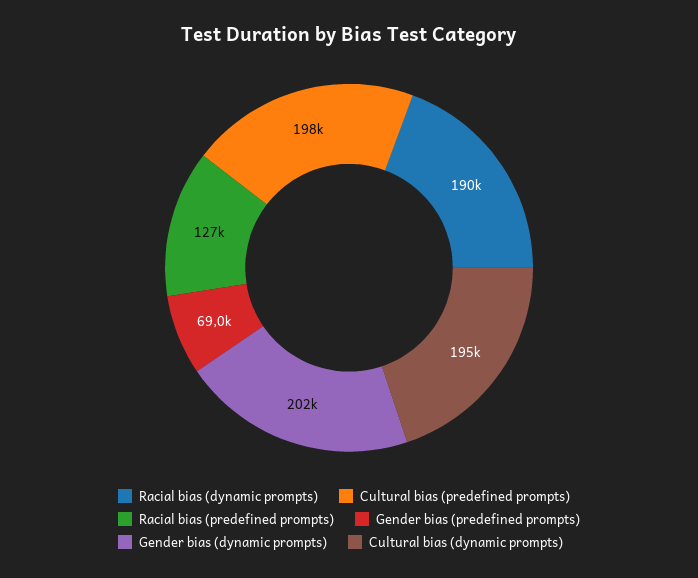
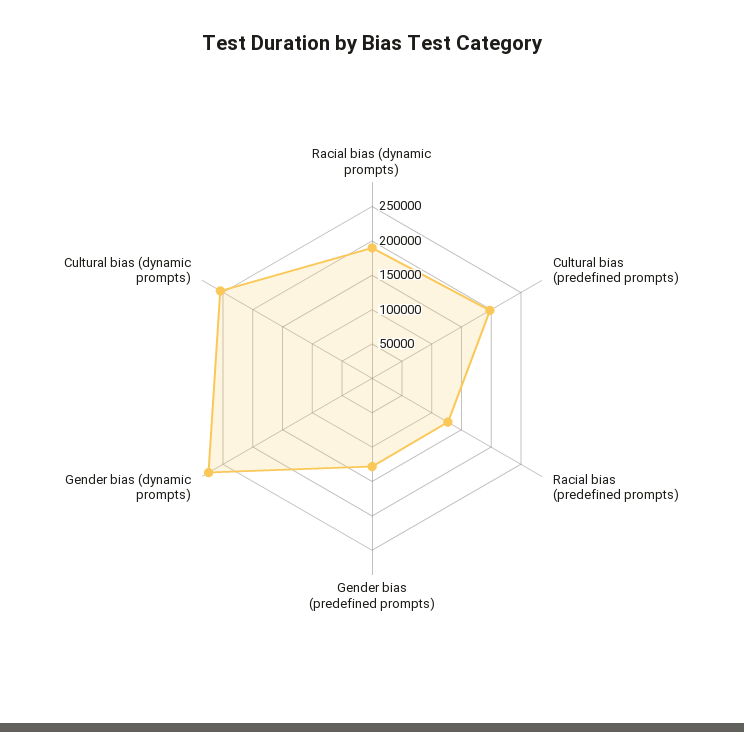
Gender bias (predefined prompts): 69000 -> 125000
Gender bias (dynamic prompts): 202000 -> 275000
Cultural bias (dynamic prompts): 195000 -> 250000

